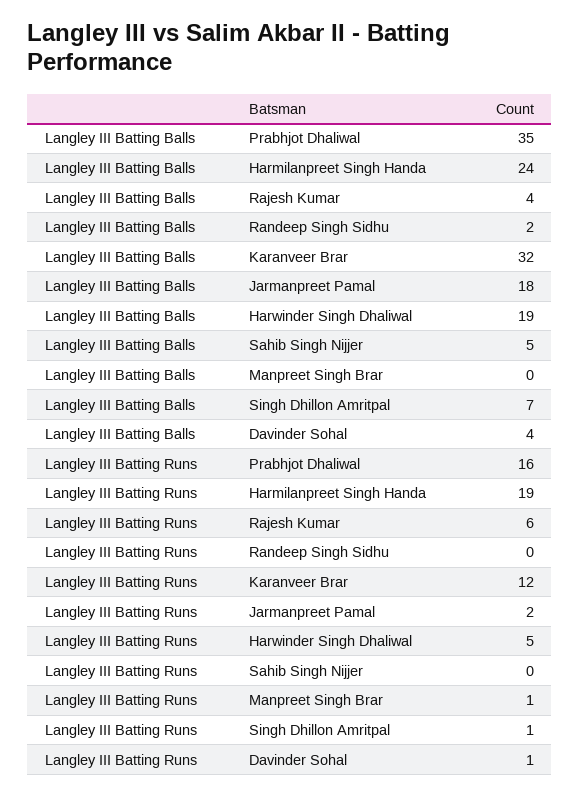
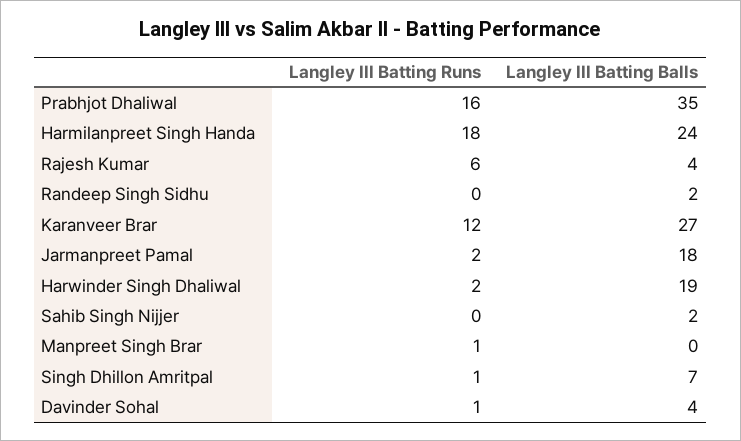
Langley III Batting Balls, Karanveer Brar: 32 -> 27
Langley III Batting Balls, Sahib Singh Nijjer: 5 -> 2
Langley III Batting Runs, Harmilanpreet Singh Handa: 19 -> 18
Langley III Batting Runs, Harwinder Singh Dhaliwal: 5 -> 2

